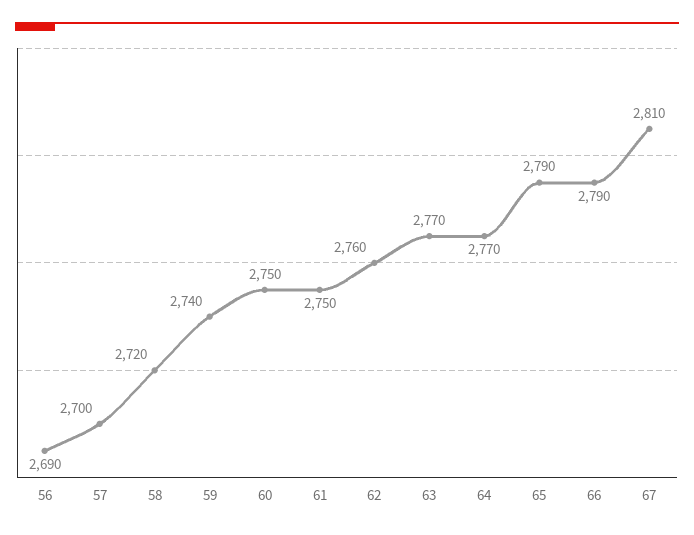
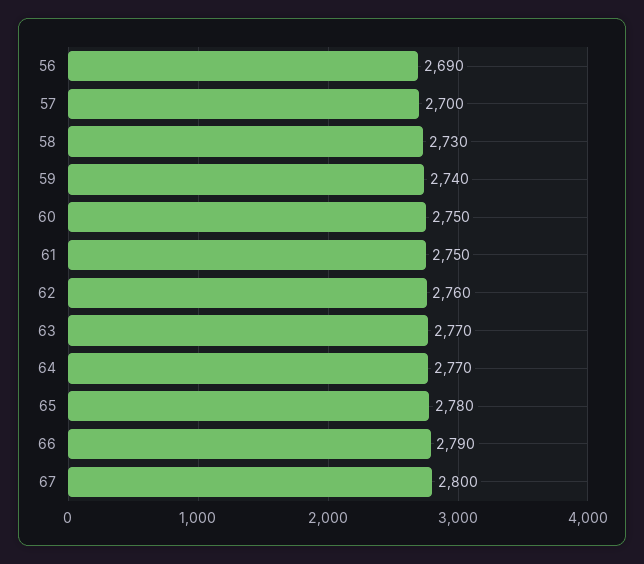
58: 2720 -> 2730
65: 2790 -> 2780
67: 2810 -> 2800

